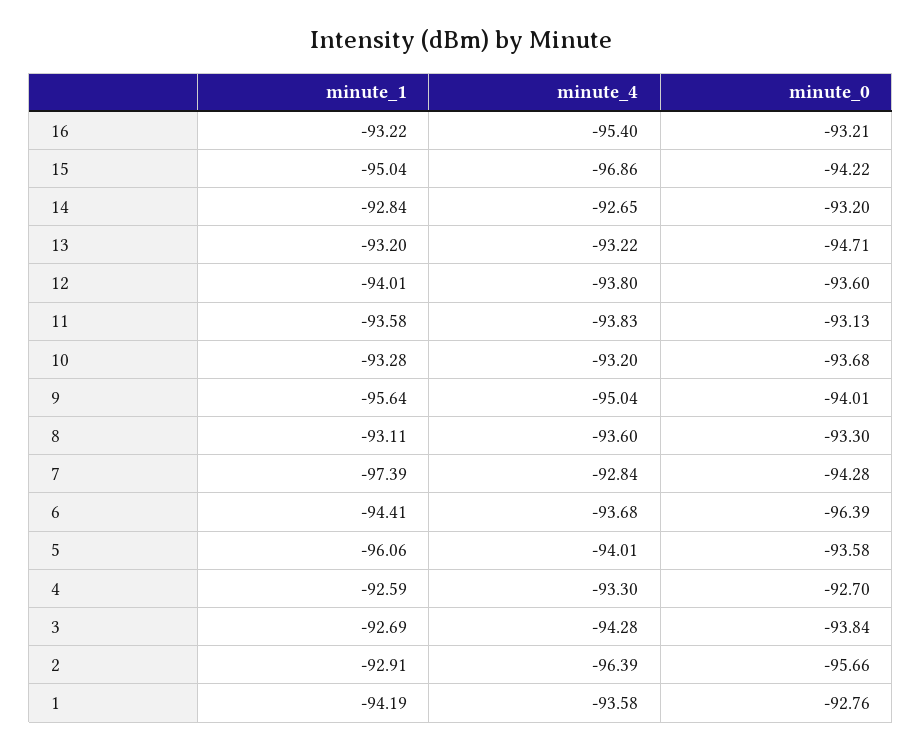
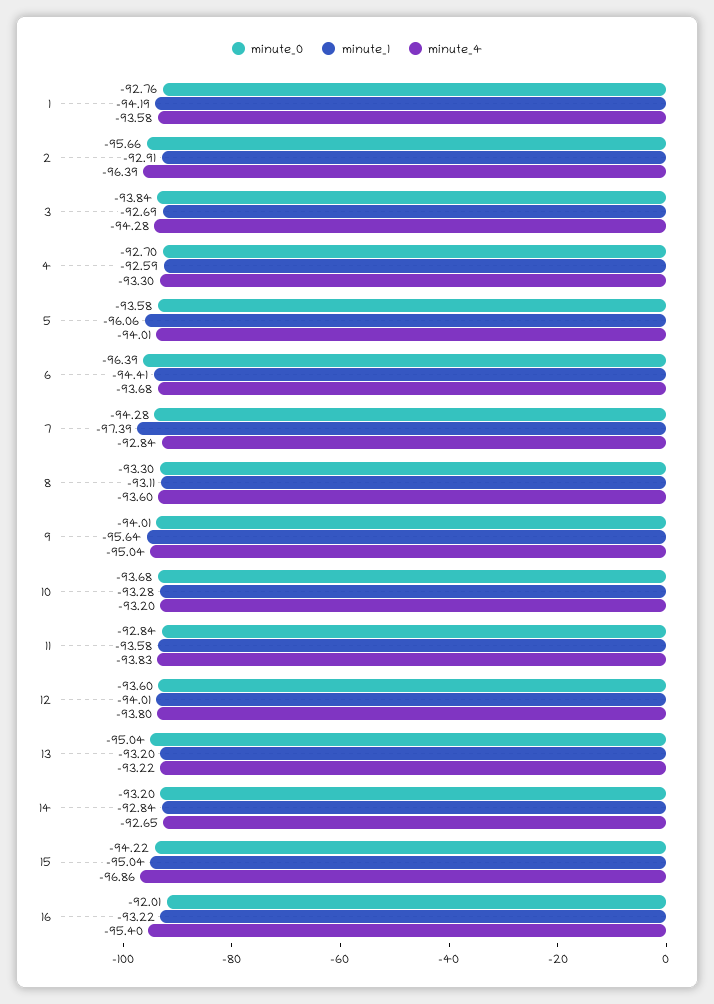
minute_0, 16: -93.21 -> -92.01
minute_0, 13: -94.71 -> -95.04
minute_0, 11: -93.13 -> -92.84

